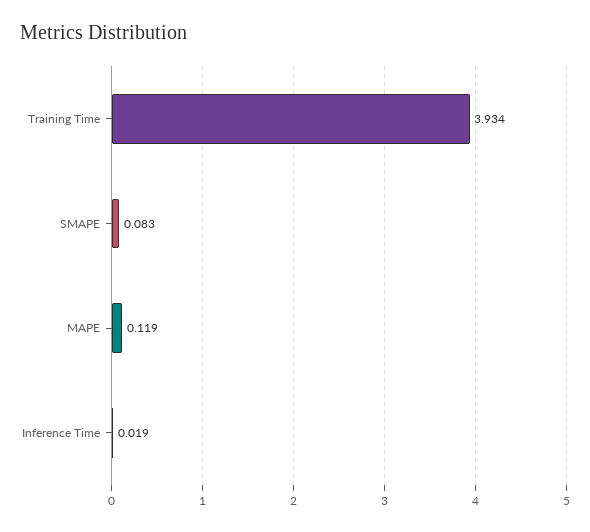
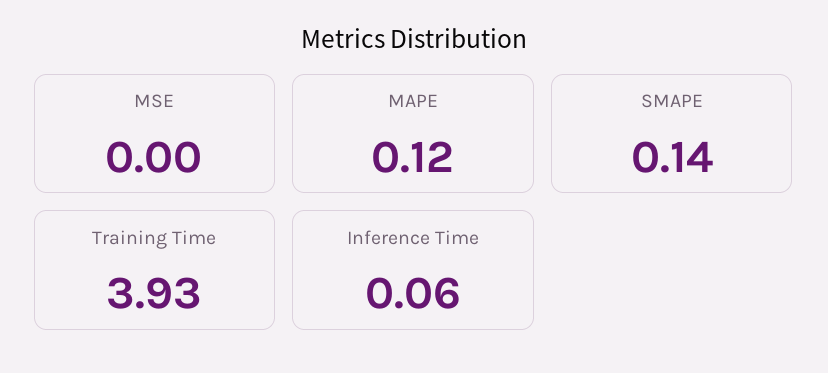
SMAPE: 0.083 -> 0.14
Inference Time: 0.019 -> 0.06
MSE: none -> 0

